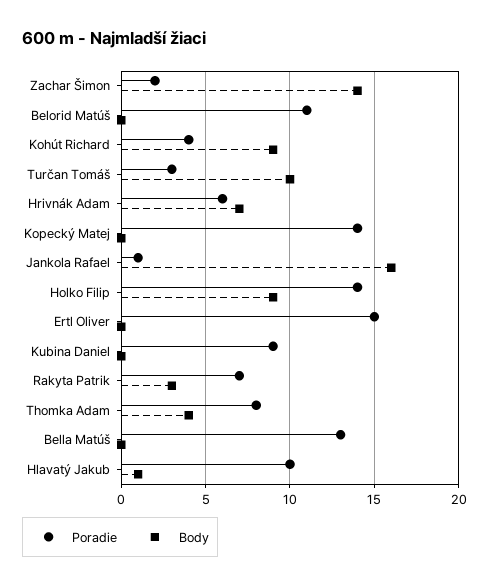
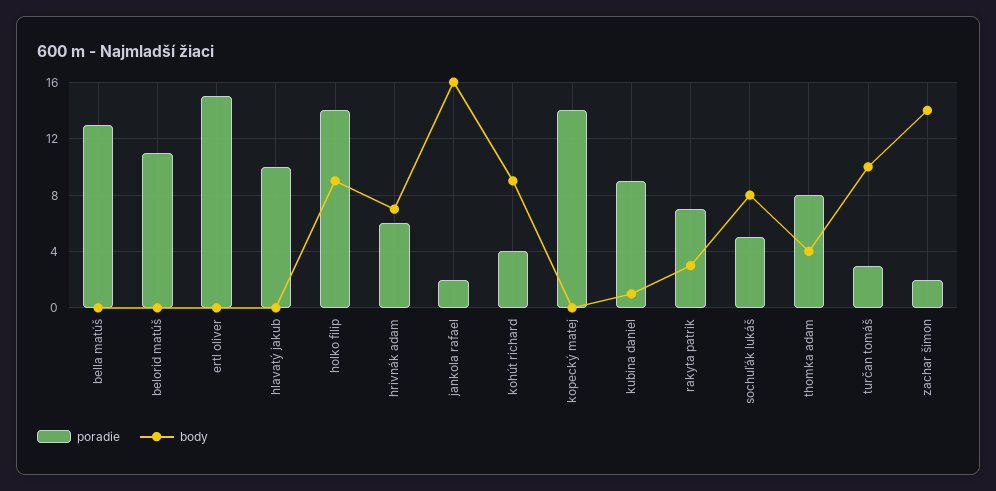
Poradie, Jankola Rafael: 1 -> 2
Body, Kubina Daniel: 0 -> 1
Body, Hlavatý Jakub: 1 -> 0
Poradie, sochuľák lukáš: none -> 5
Body, sochuľák lukáš: none -> 8

